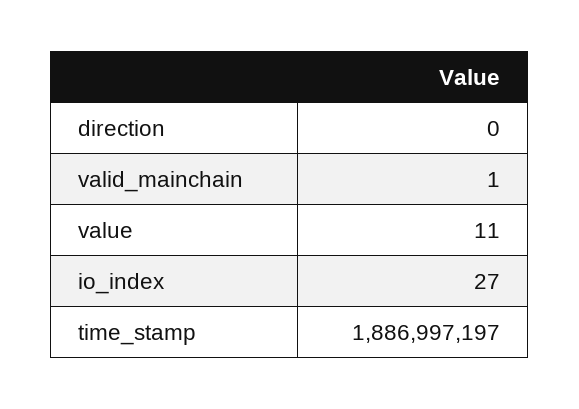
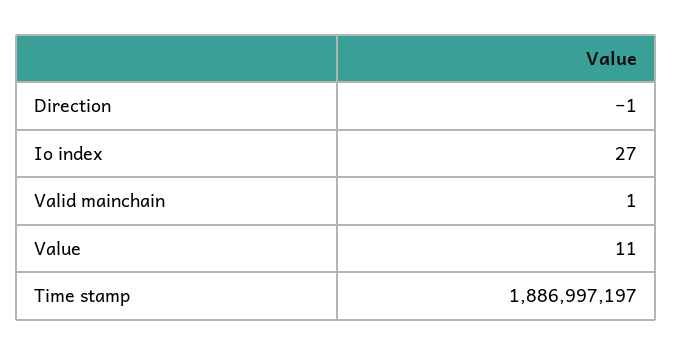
direction: 0 -> -1

